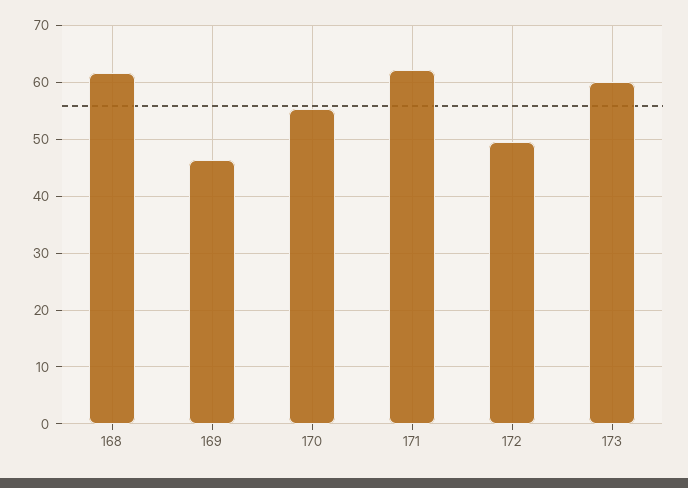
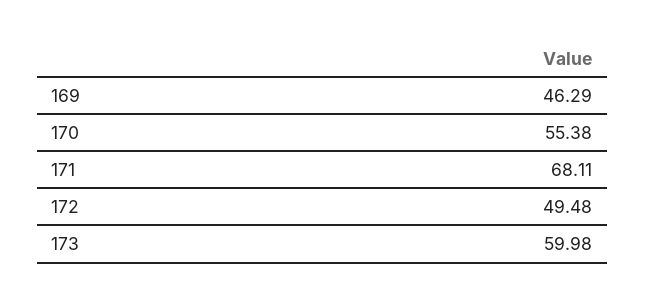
168: 62 -> none
171: 62 -> 68.11

